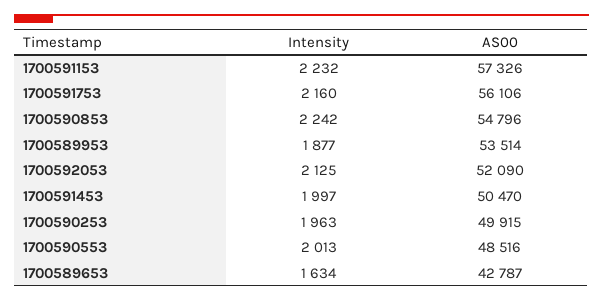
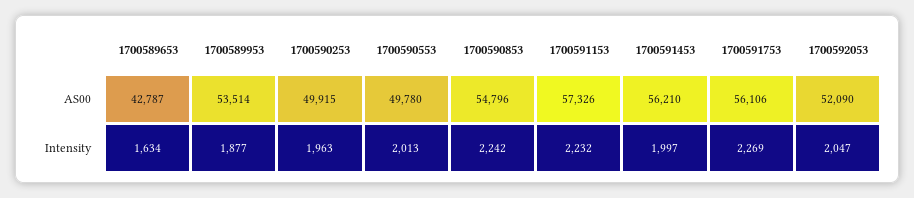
Intensity, 1700591753: 2160 -> 2269
Intensity, 1700592053: 2125 -> 2047
AS00, 1700591453: 50470 -> 56210
AS00, 1700590553: 48516 -> 49780

